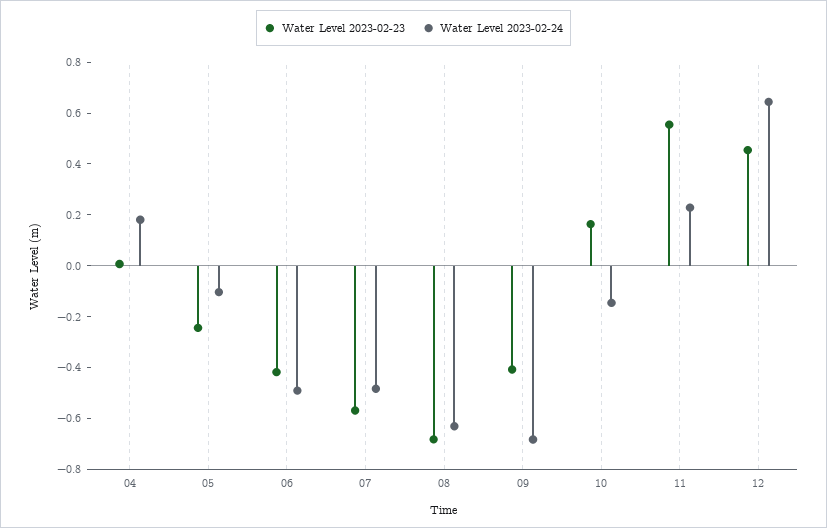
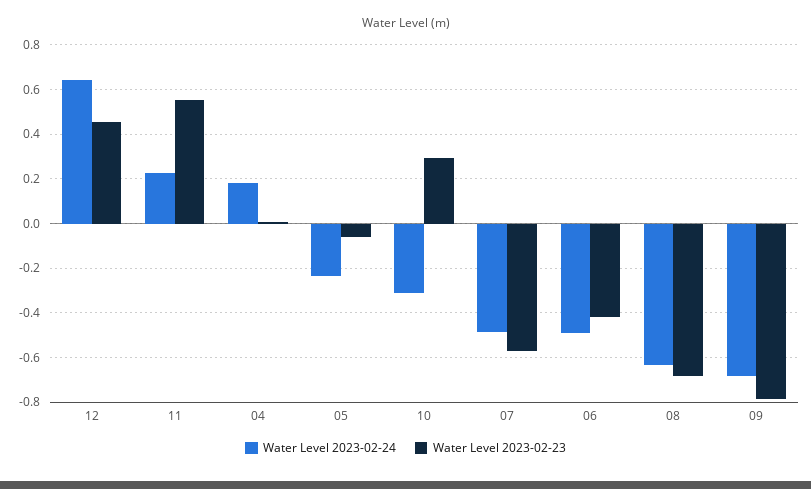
Water Level 2023-02-23, 05: -0.25 -> -0.05
Water Level 2023-02-24, 05: -0.1 -> -0.25
Water Level 2023-02-23, 09: -0.4 -> -0.8
Water Level 2023-02-23, 10: 0.15 -> 0.3
Water Level 2023-02-24, 10: -0.15 -> -0.3

